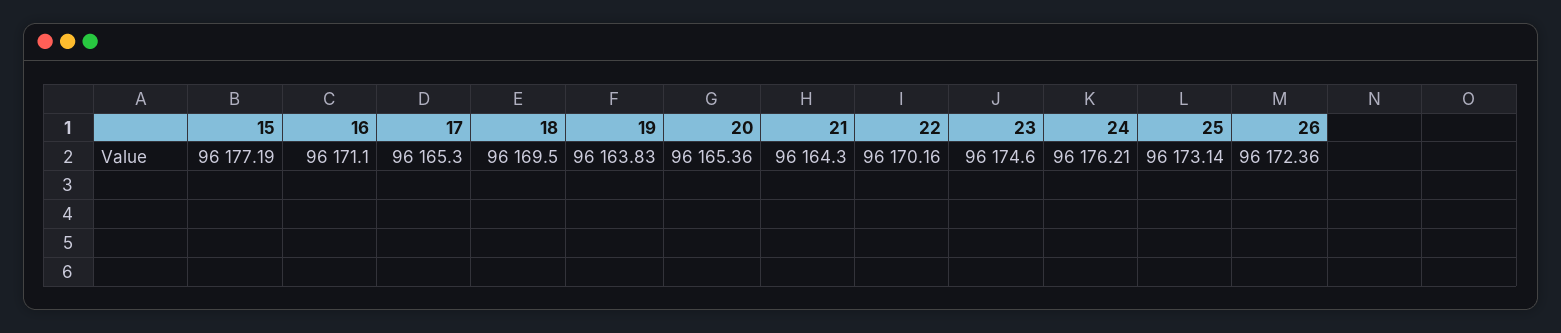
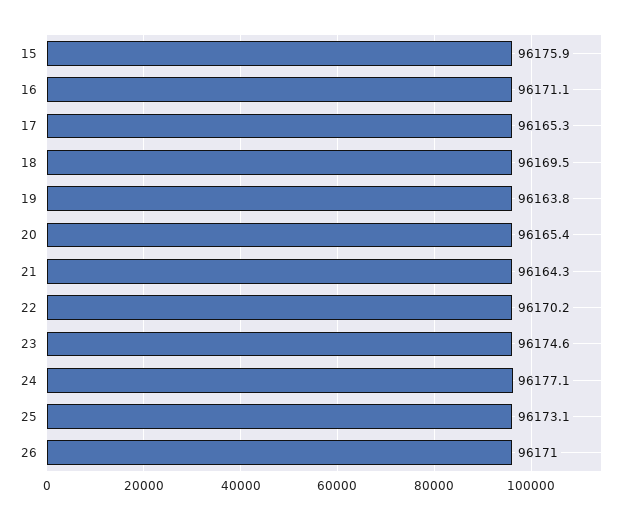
15: 96177.19 -> 96175.9
24: 96176.21 -> 96177.1
26: 96172.36 -> 96171

